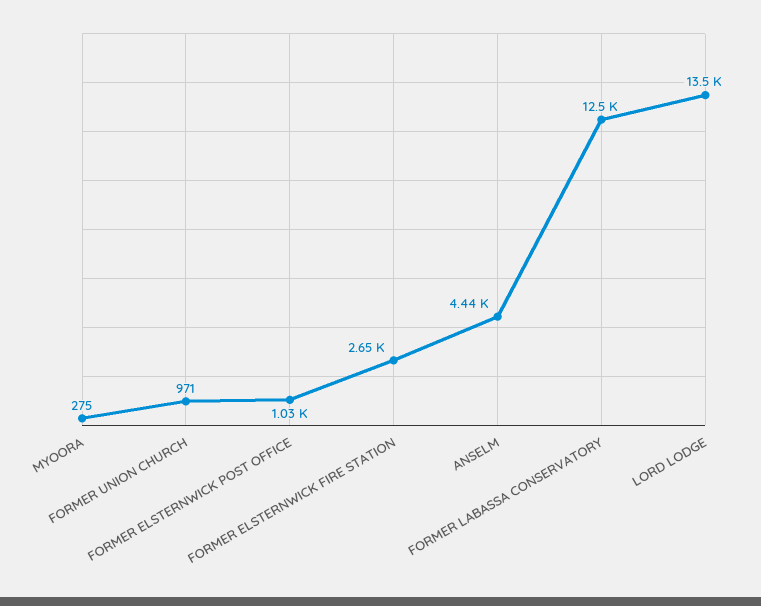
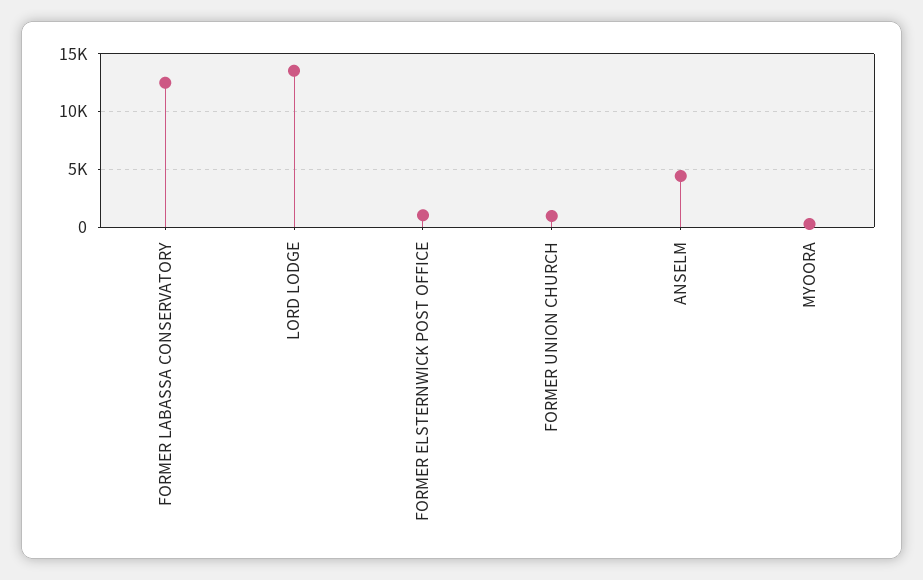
FORMER ELSTERNWICK FIRE STATION: 2650 -> none

